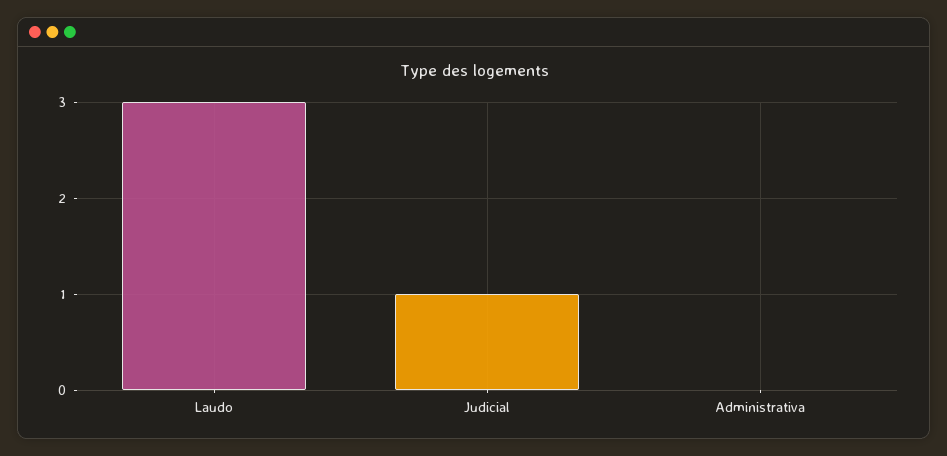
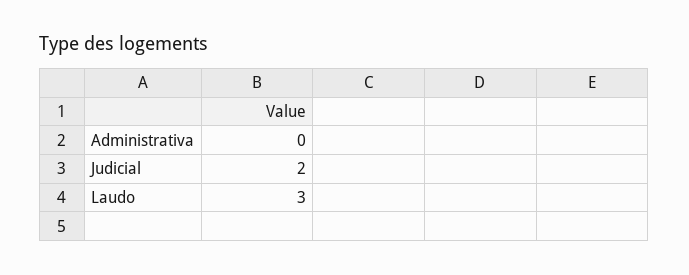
Judicial: 1 -> 2

